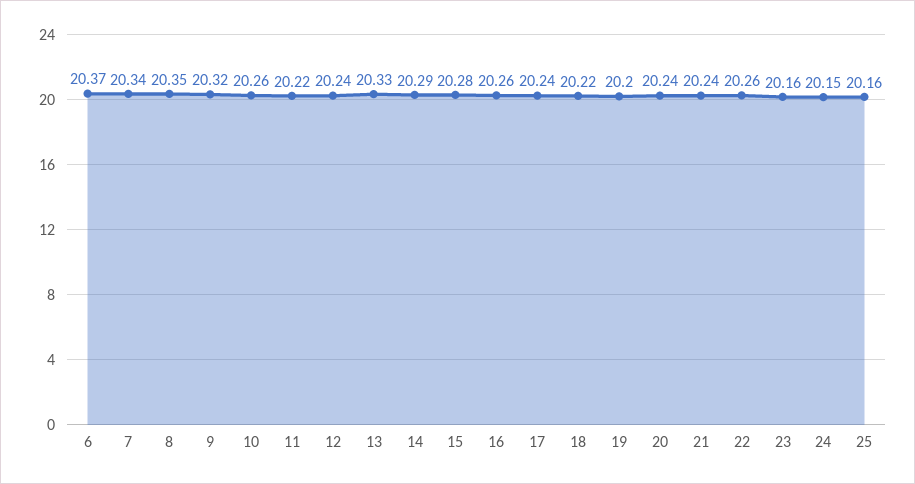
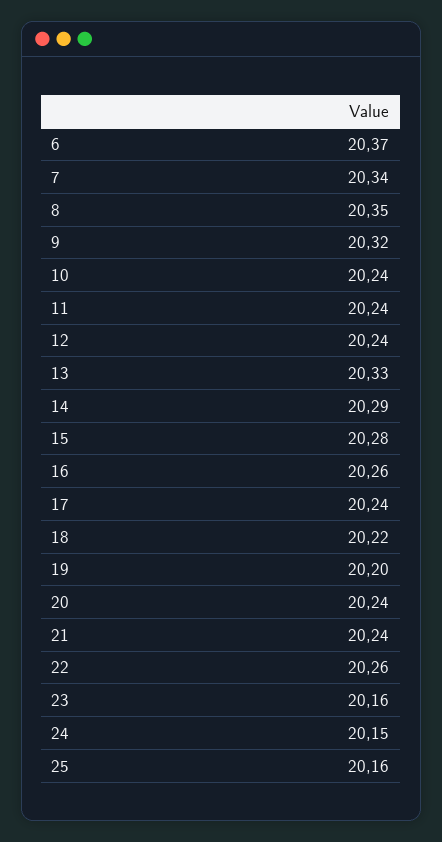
10: 20.26 -> 20.24
11: 20.22 -> 20.24

